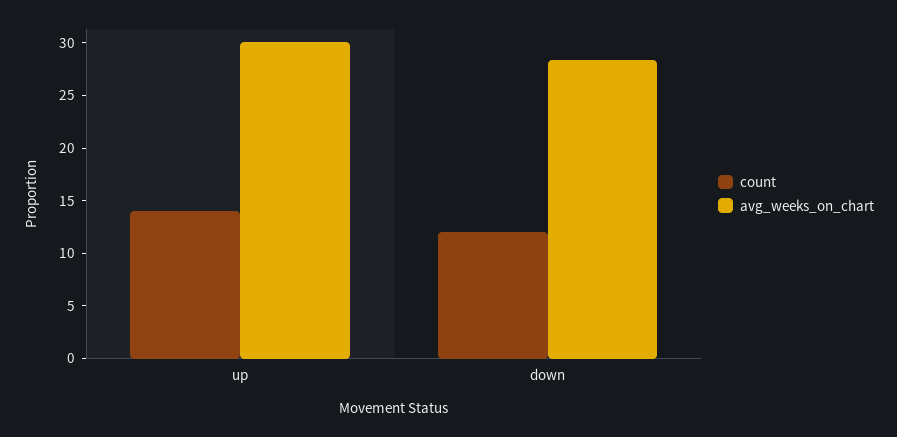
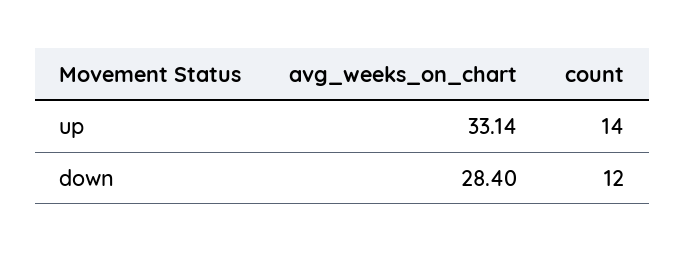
avg_weeks_on_chart, up: 30 -> 33.14

